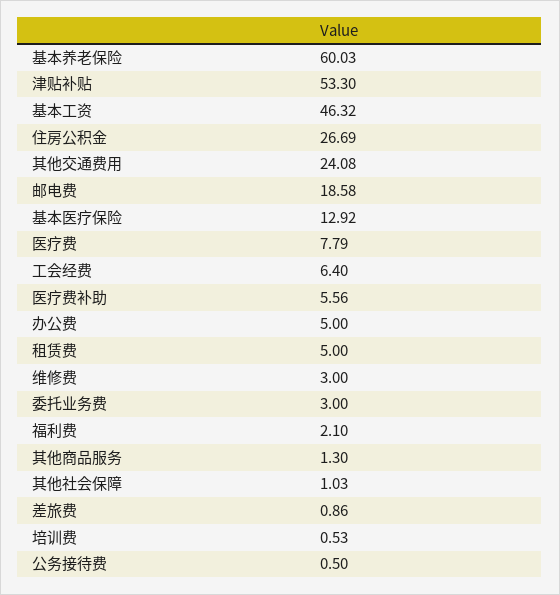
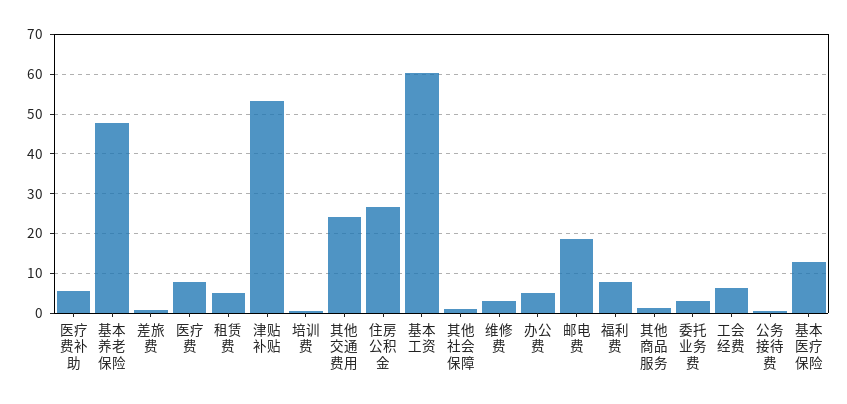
基本养老保险: 60.03 -> 48
基本工资: 46.32 -> 60
福利费: 2.1 -> 8

